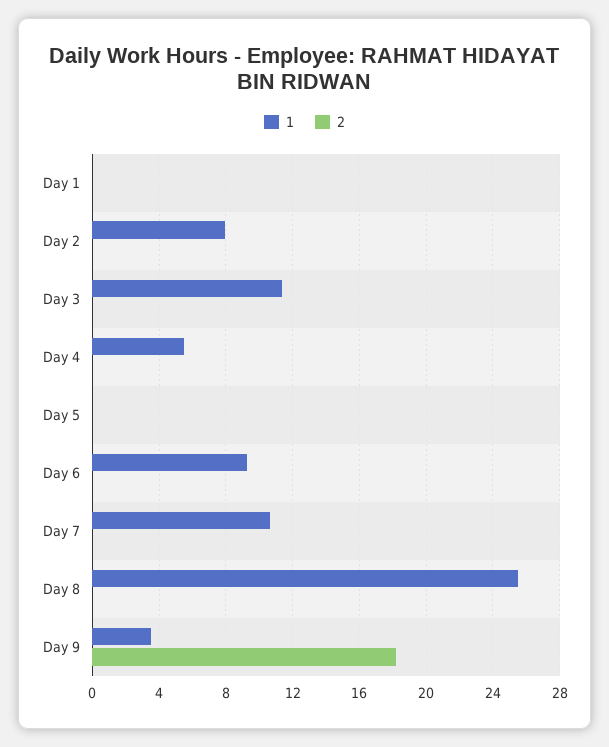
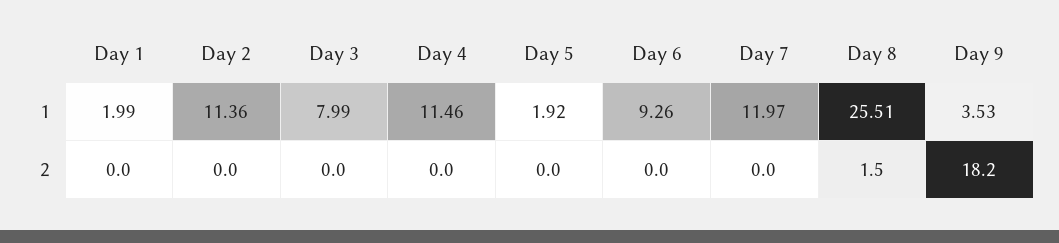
1, Day 1: 0 -> 1.99
1, Day 2: 8 -> 11.36
1, Day 3: 11.5 -> 7.99
1, Day 4: 5.5 -> 11.46
1, Day 5: 0 -> 1.92
1, Day 7: 10.5 -> 11.97
2, Day 8: 0 -> 1.5

